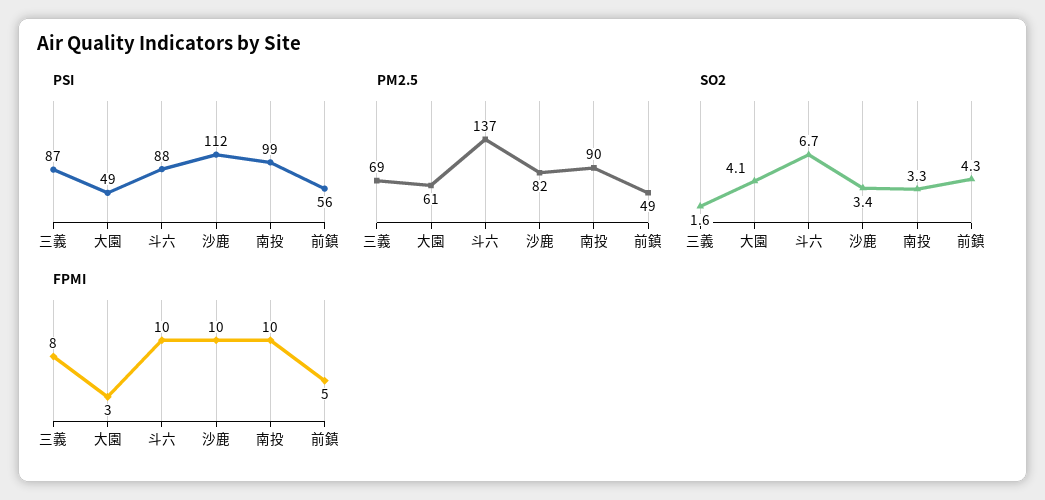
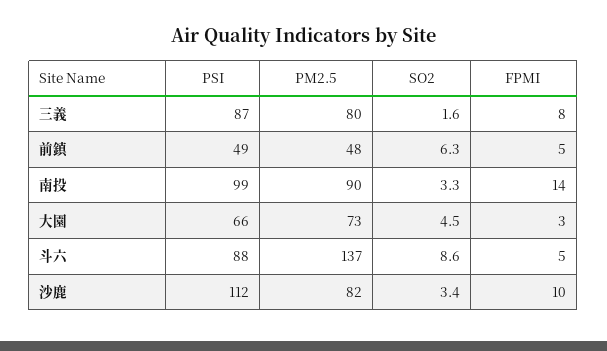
PSI, 大園: 49 -> 66
PSI, 前鎮: 56 -> 49
PM2.5, 三義: 69 -> 80
PM2.5, 大園: 61 -> 73
PM2.5, 前鎮: 49 -> 48
SO2, 大園: 4.1 -> 4.5
SO2, 斗六: 6.7 -> 8.6
SO2, 前鎮: 4.3 -> 6.3
FPMI, 斗六: 10 -> 5
FPMI, 南投: 10 -> 14

